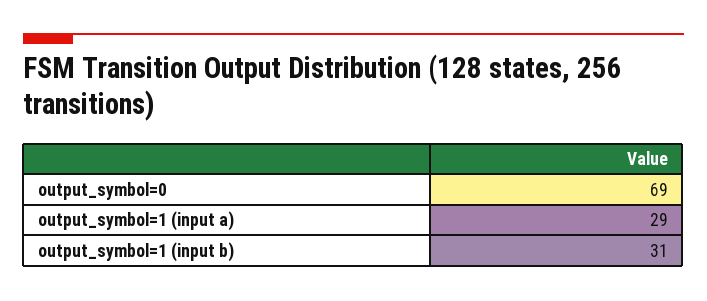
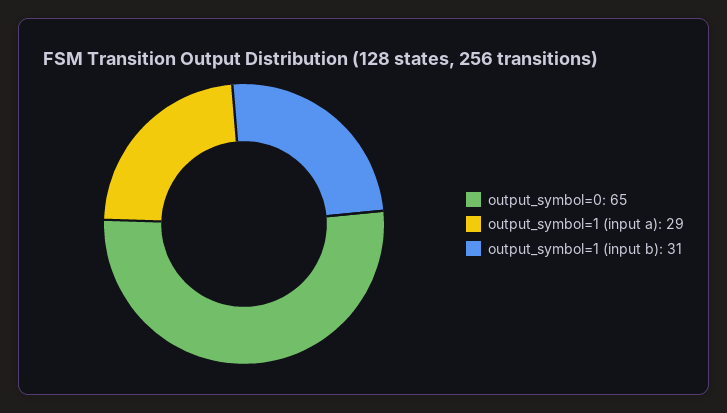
output_symbol=0: 69 -> 65

